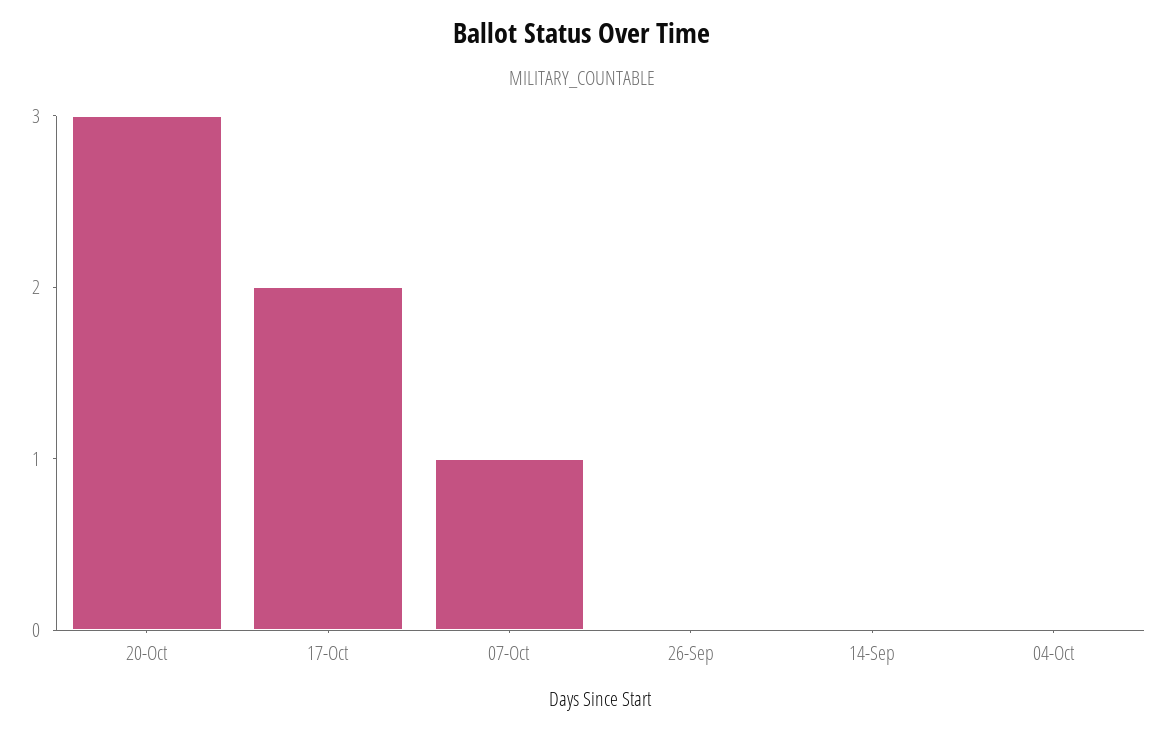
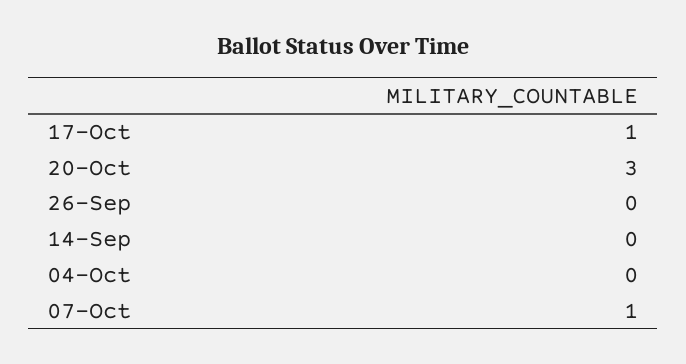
17-Oct: 2 -> 1

